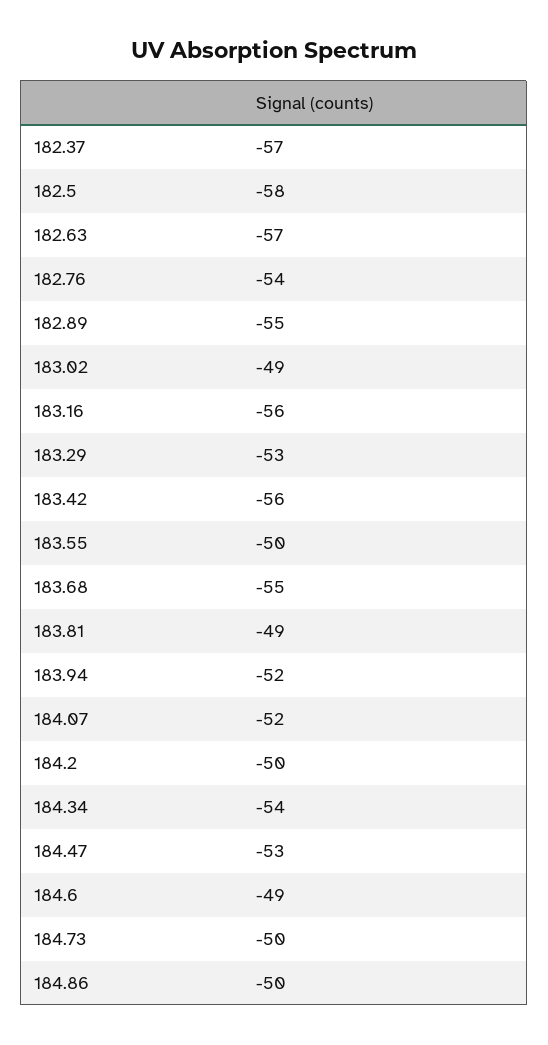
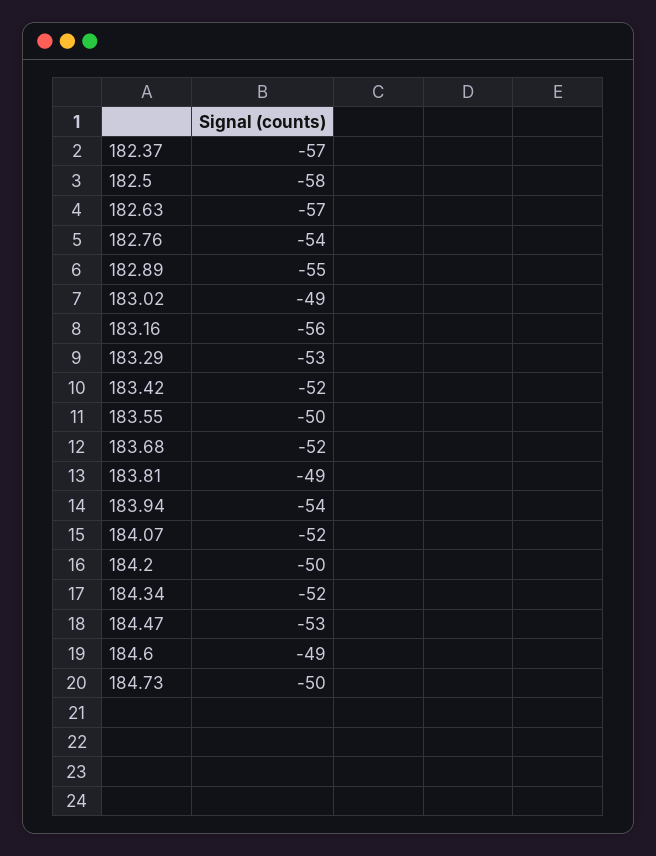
183.42: -56 -> -52
183.68: -55 -> -52
183.94: -52 -> -54
184.34: -54 -> -52
184.86: -50 -> none

